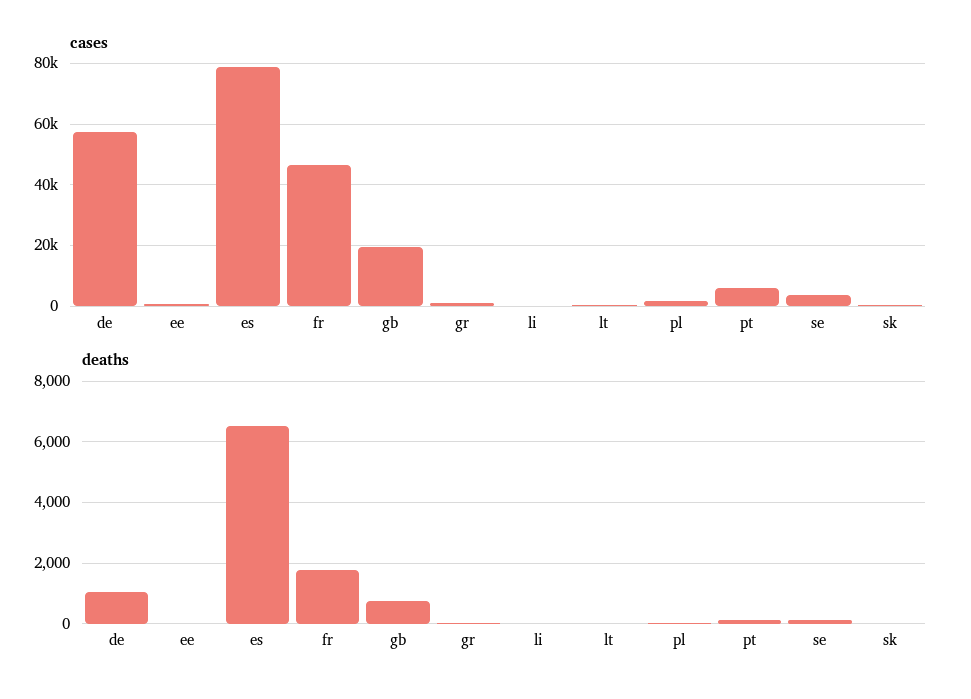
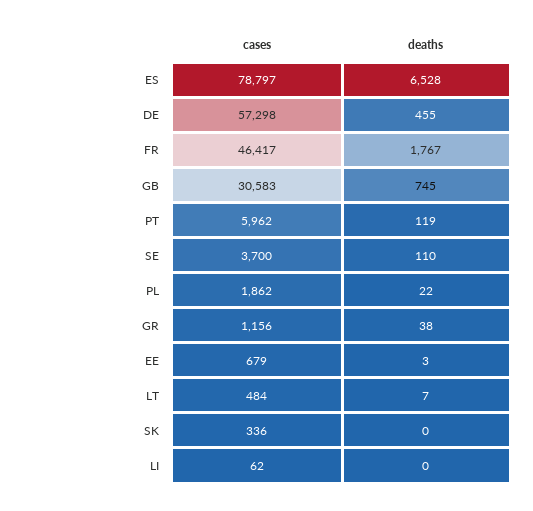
cases, gb: 20000 -> 30583
deaths, de: 1000 -> 455

